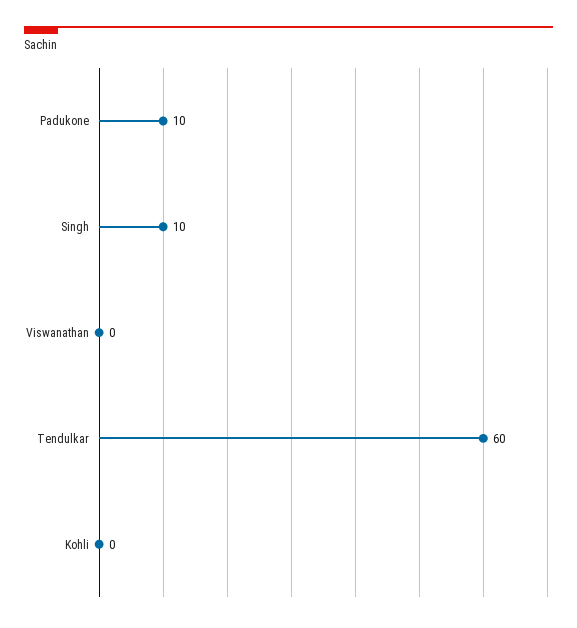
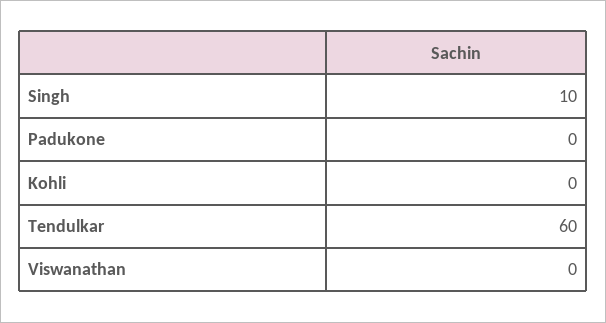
Padukone: 10 -> 0

